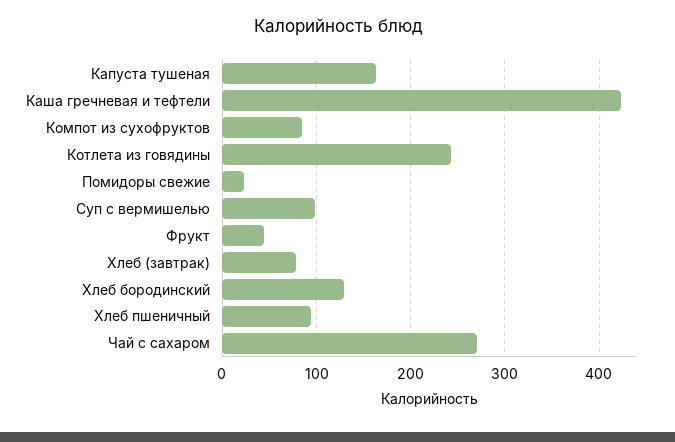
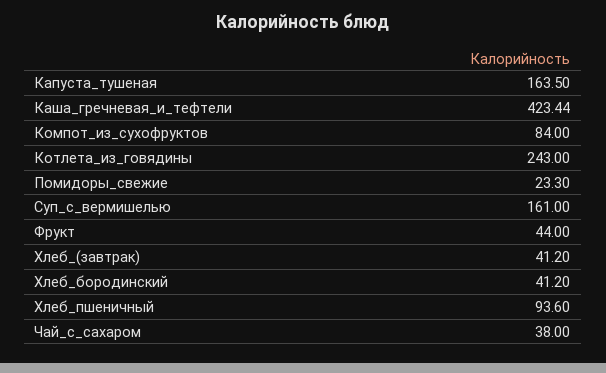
Суп с вермишелью: 100 -> 161
Хлеб (завтрак): 80 -> 41.2
Хлеб бородинский: 130 -> 41.2
Чай с сахаром: 270 -> 38

